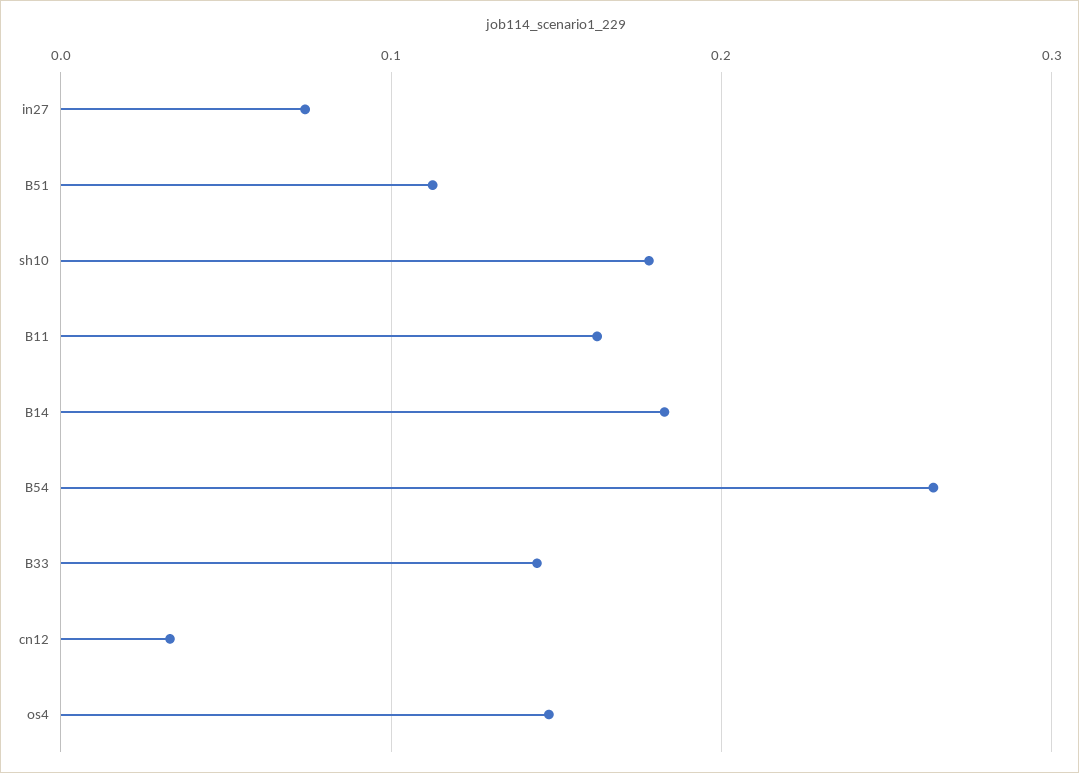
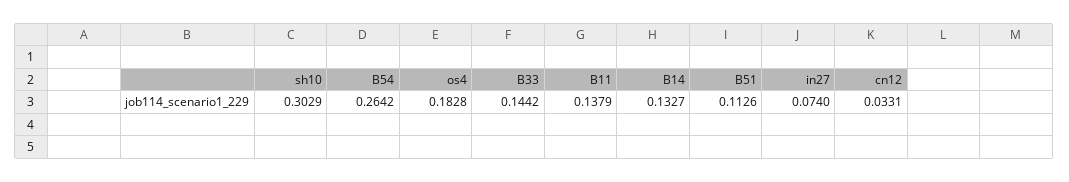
sh10: 0.18 -> 0.3029
B11: 0.16 -> 0.1379
B14: 0.18 -> 0.1327
os4: 0.15 -> 0.1828

